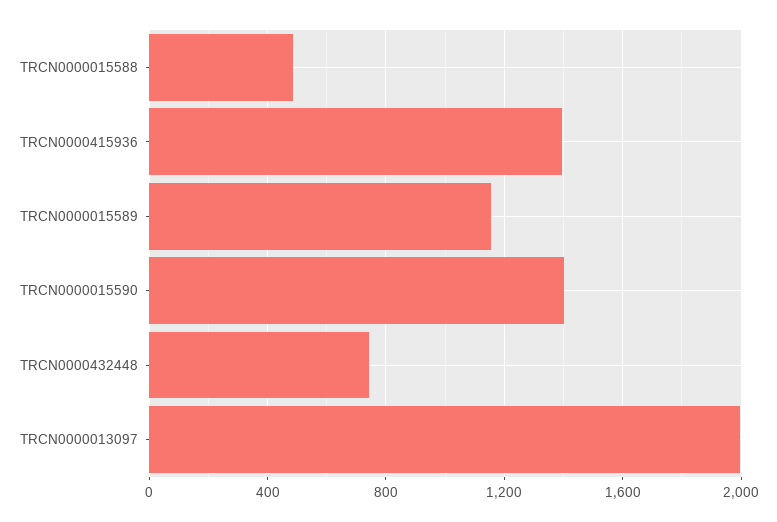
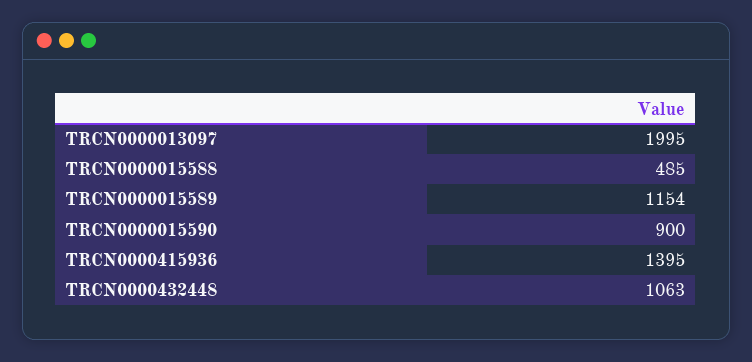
TRCN0000015590: 1400 -> 900
TRCN0000432448: 750 -> 1063

